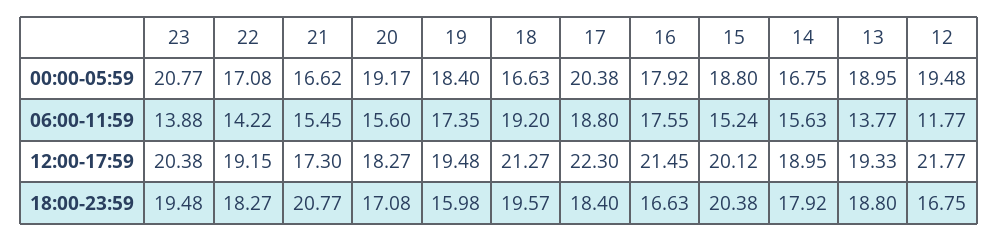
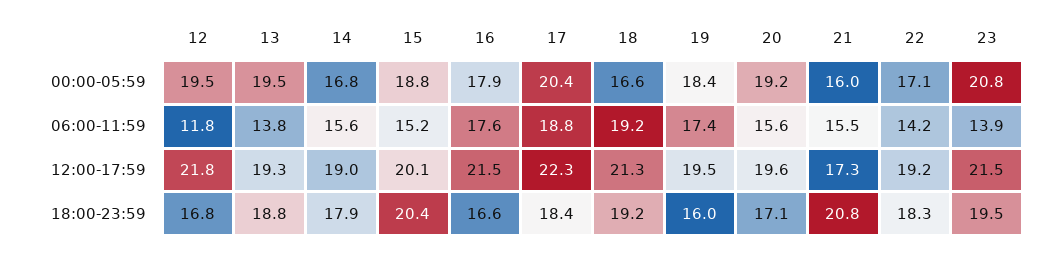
21, 00:00-05:59: 16.62 -> 16
13, 00:00-05:59: 18.95 -> 19.5
23, 12:00-17:59: 20.38 -> 21.5
20, 12:00-17:59: 18.27 -> 19.6
18, 18:00-23:59: 19.57 -> 19.2

